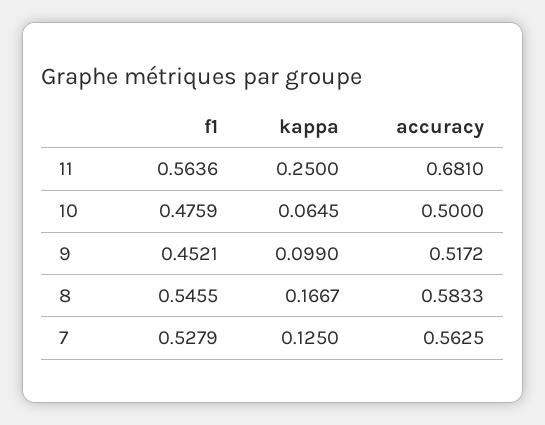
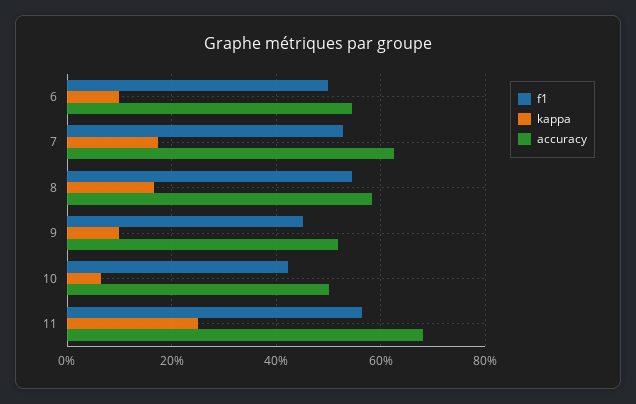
f1, 10: 0.4759 -> 0.42
kappa, 7: 0.125 -> 0.18
accuracy, 7: 0.5625 -> 0.62
f1, 6: none -> 0.5
kappa, 6: none -> 0.1
accuracy, 6: none -> 0.54

